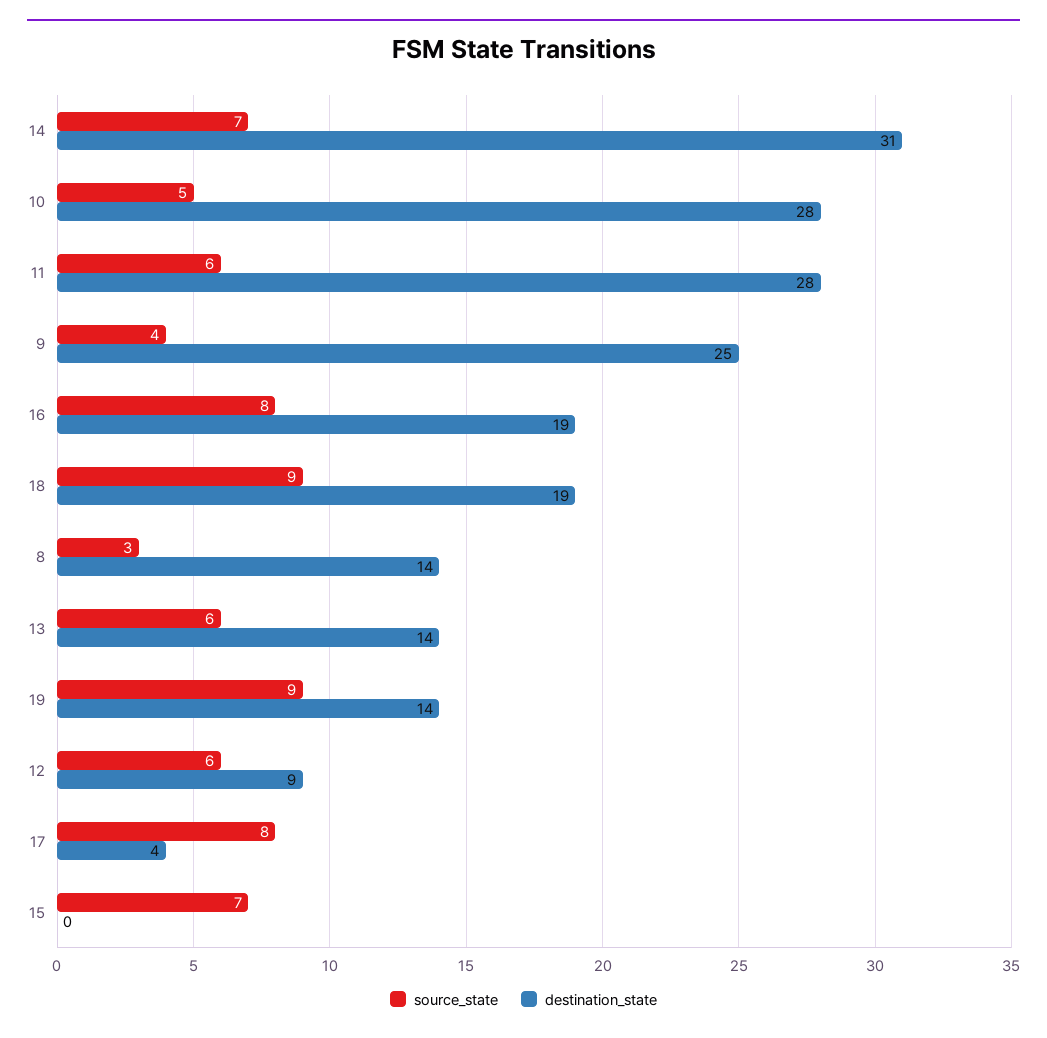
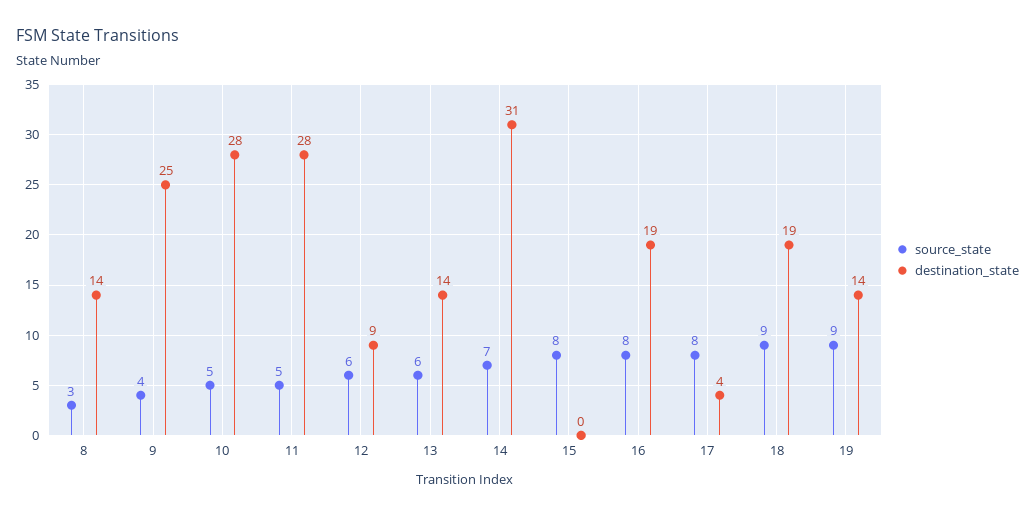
source_state, 11: 6 -> 5
source_state, 15: 7 -> 8

